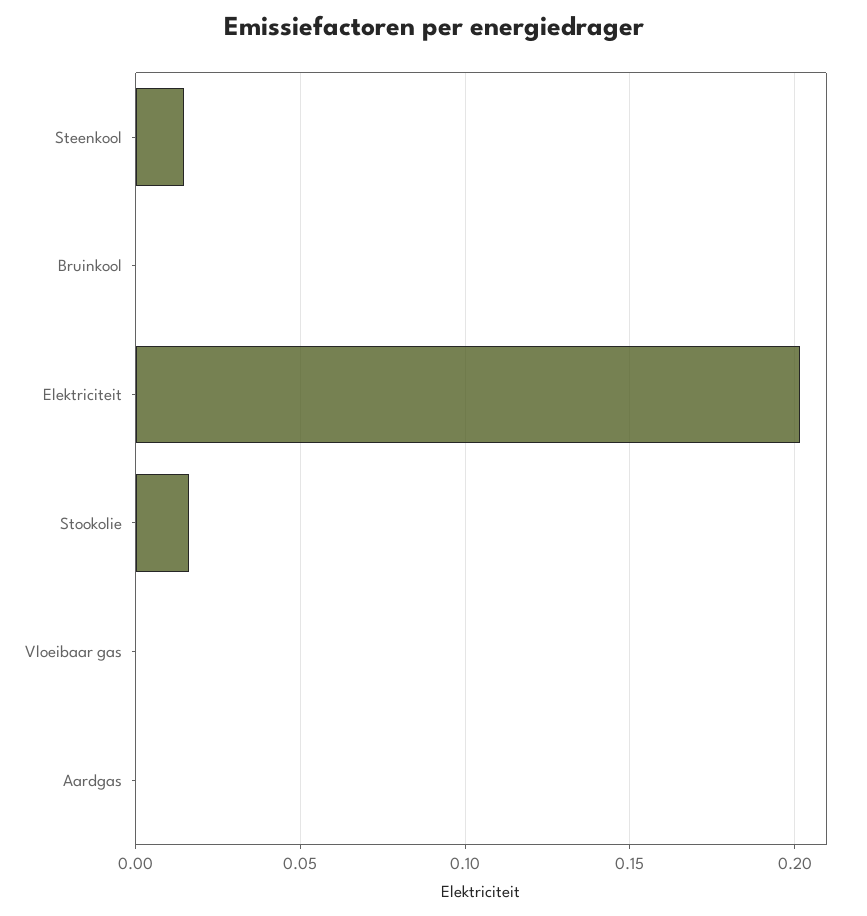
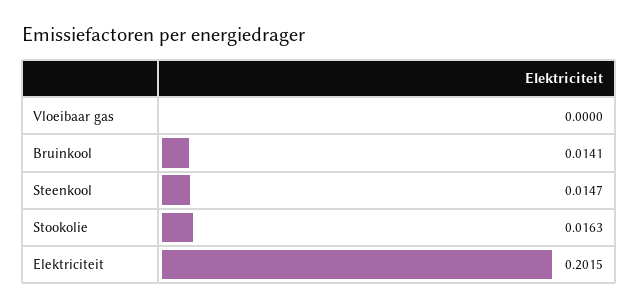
Bruinkool: 0 -> 0.0141
Aardgas: 0 -> none

